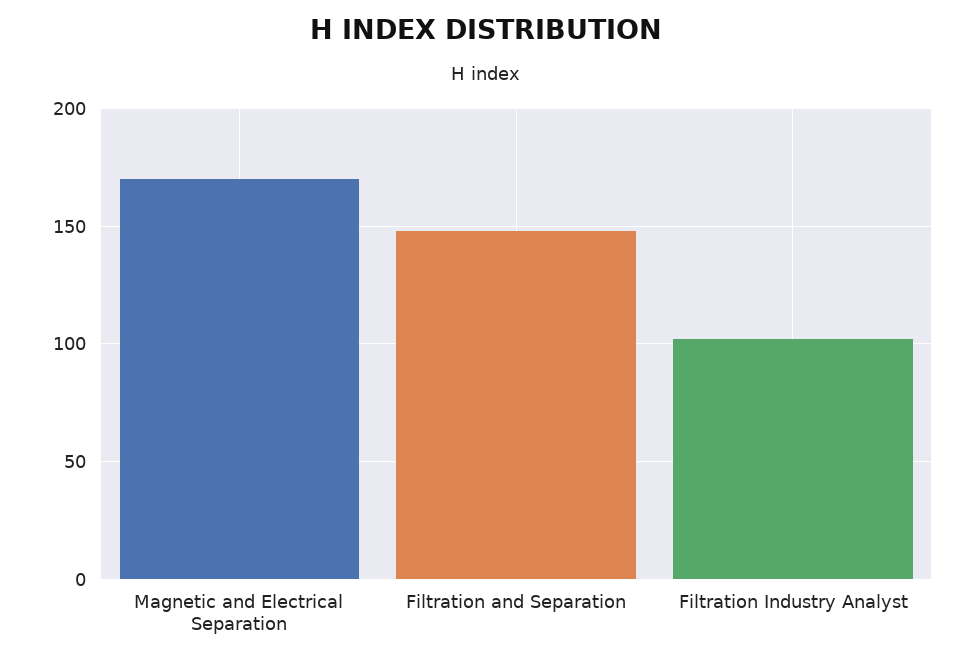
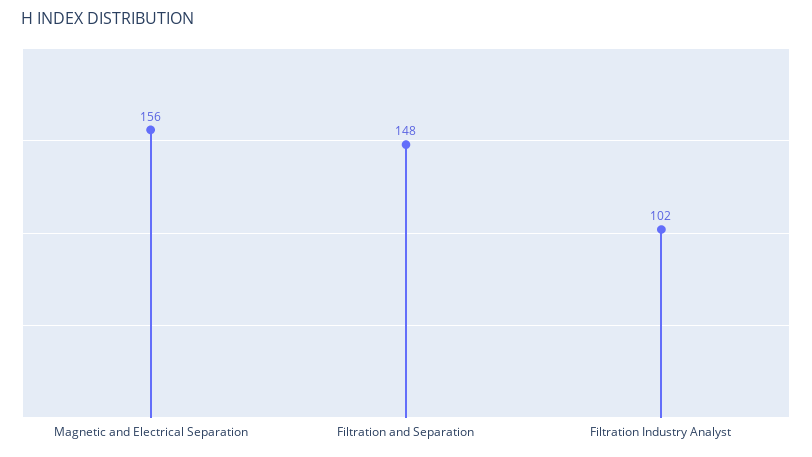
Magnetic and Electrical Separation: 170 -> 156

